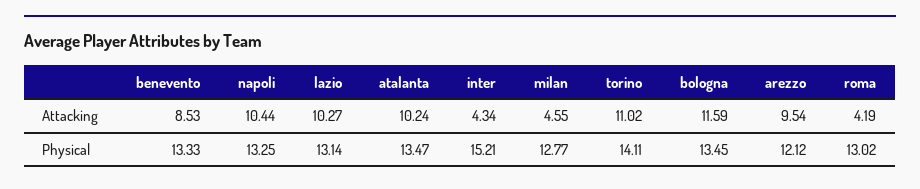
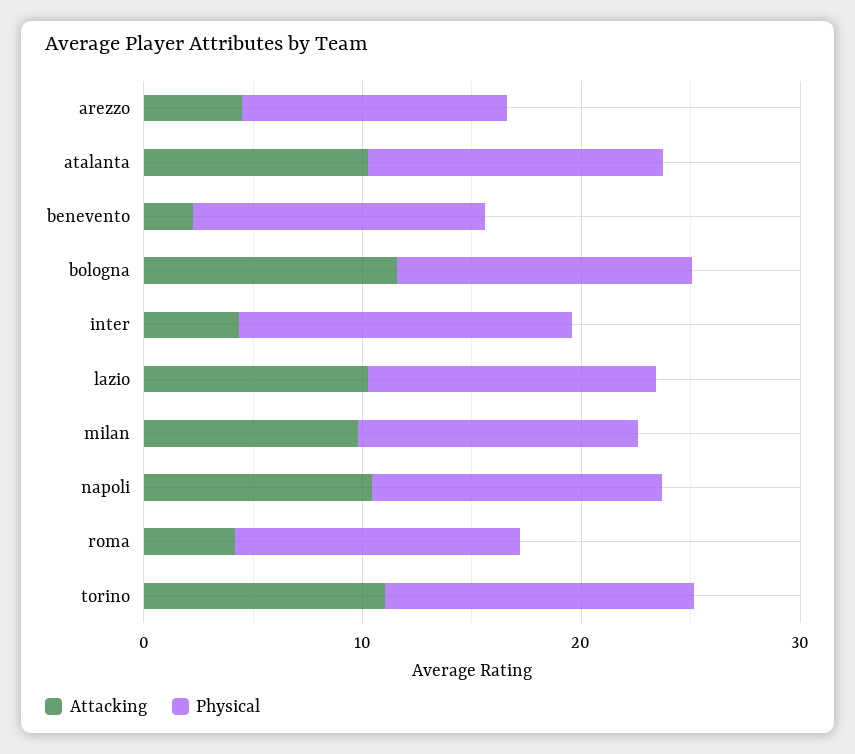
Attacking, benevento: 8.53 -> 2
Attacking, milan: 4.55 -> 10
Attacking, arezzo: 9.54 -> 4

